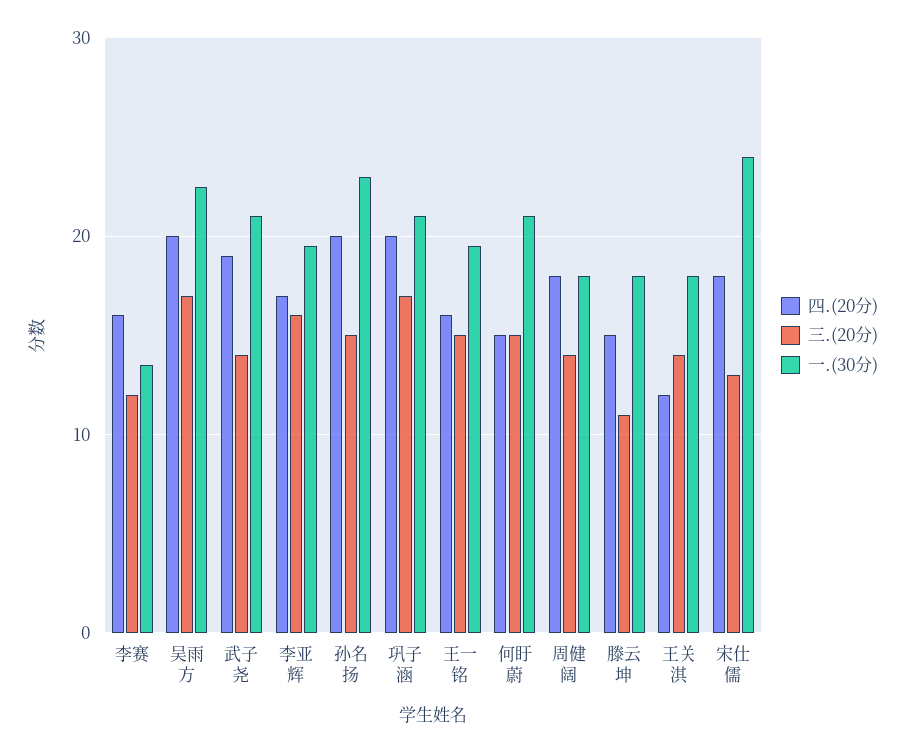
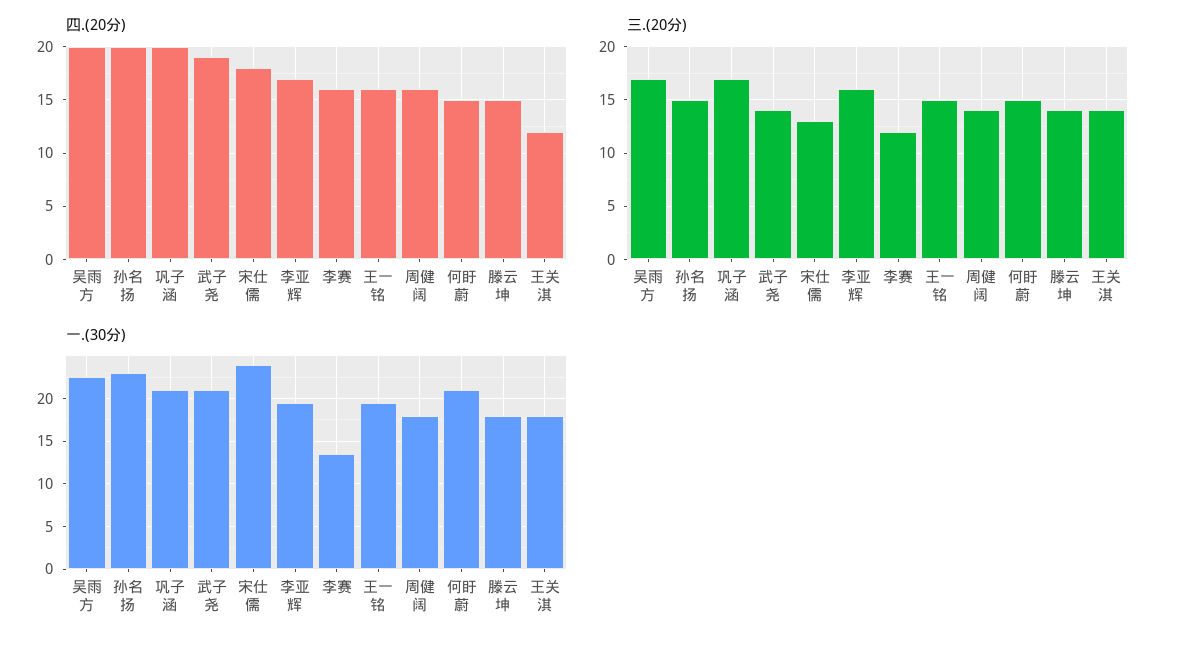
四.(20分), 周健阔: 18 -> 16
三.(20分), 滕云坤: 11 -> 14

